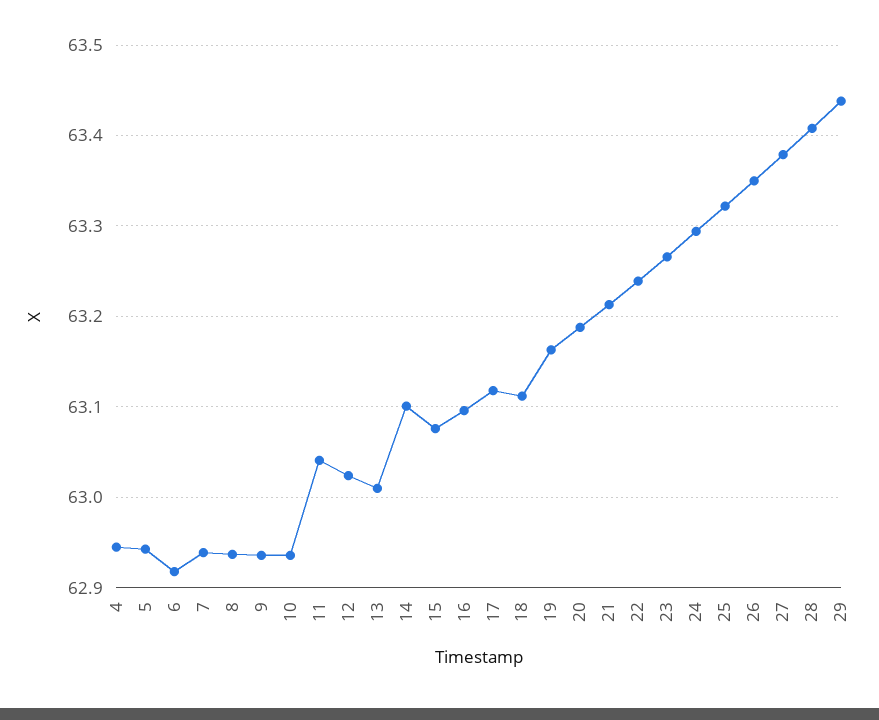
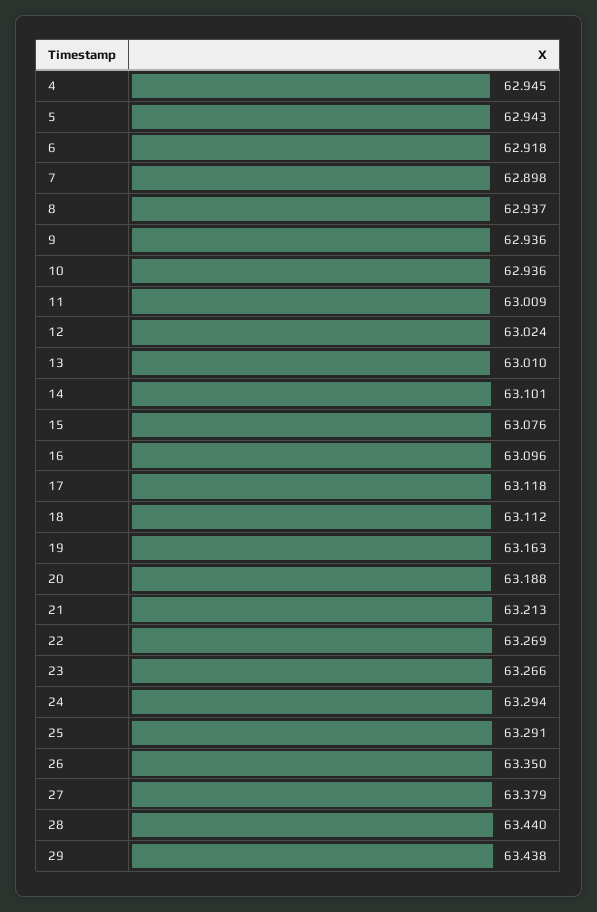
7: 62.94 -> 62.898
11: 63.04 -> 63.009
22: 63.24 -> 63.269
25: 63.32 -> 63.291
28: 63.41 -> 63.44

